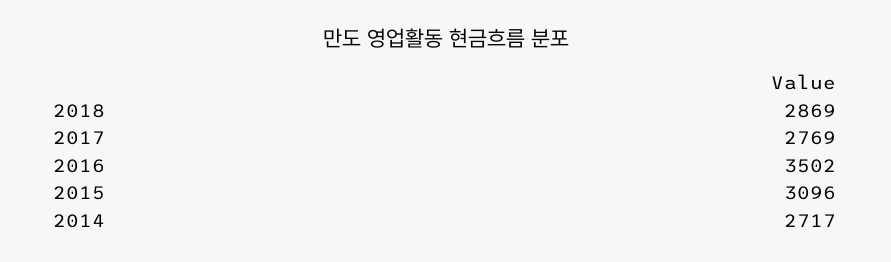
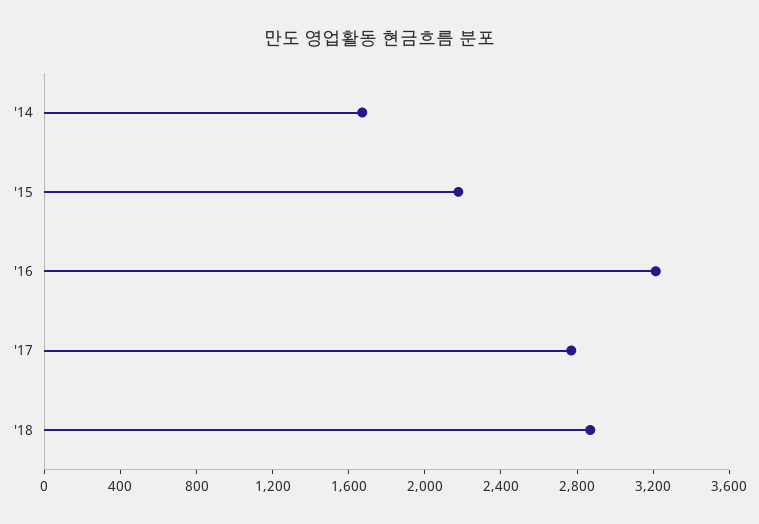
2016: 3502 -> 3200
2015: 3096 -> 2200
2014: 2717 -> 1700

